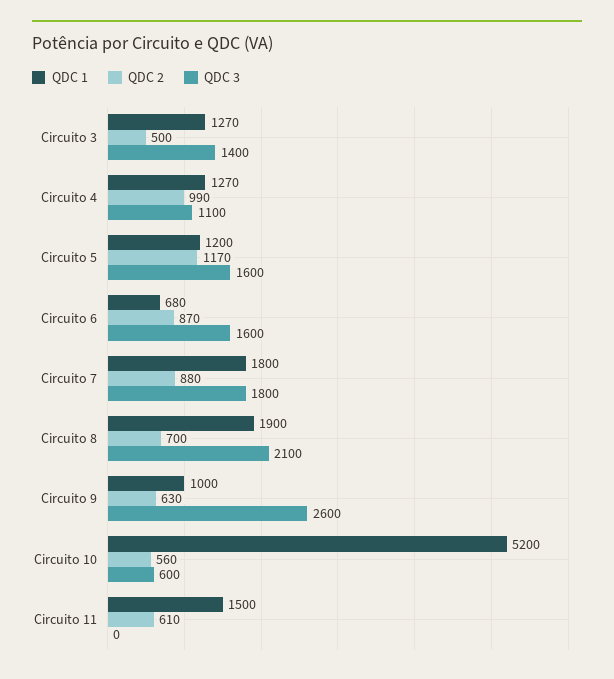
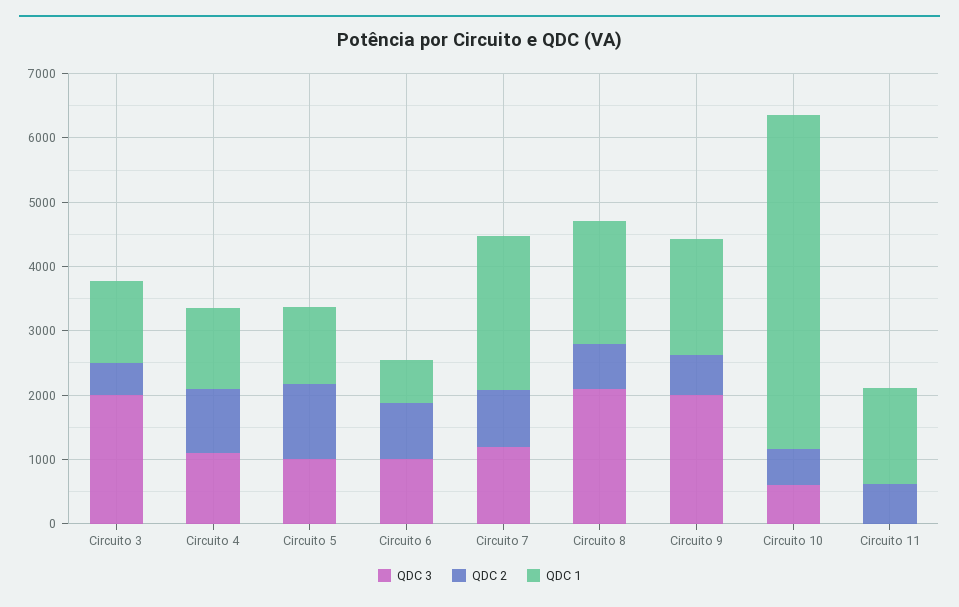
QDC 3, Circuito 3: 1400 -> 2000
QDC 3, Circuito 5: 1600 -> 1000
QDC 3, Circuito 6: 1600 -> 1000
QDC 1, Circuito 7: 1800 -> 2400
QDC 3, Circuito 7: 1800 -> 1200
QDC 1, Circuito 9: 1000 -> 1800
QDC 3, Circuito 9: 2600 -> 2000

